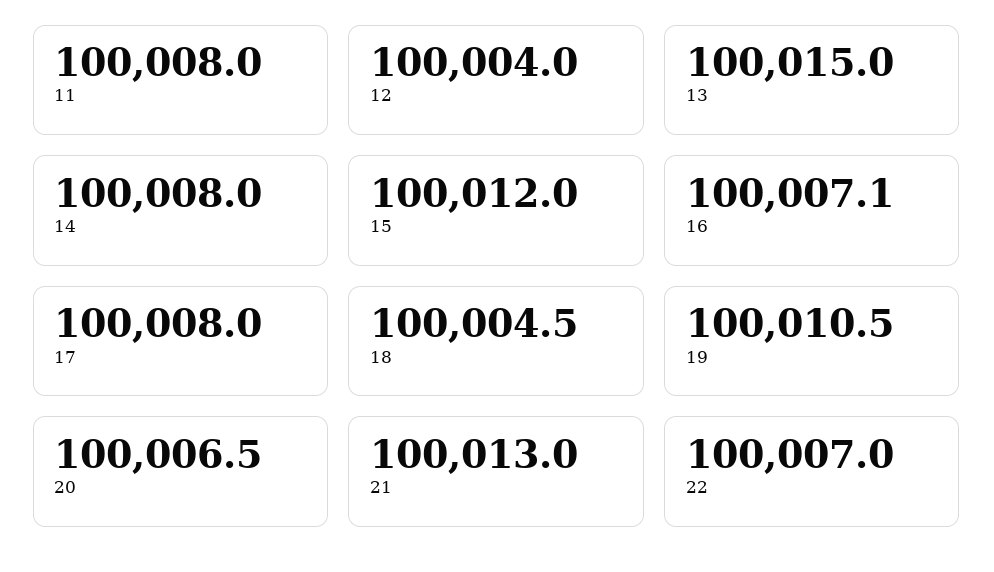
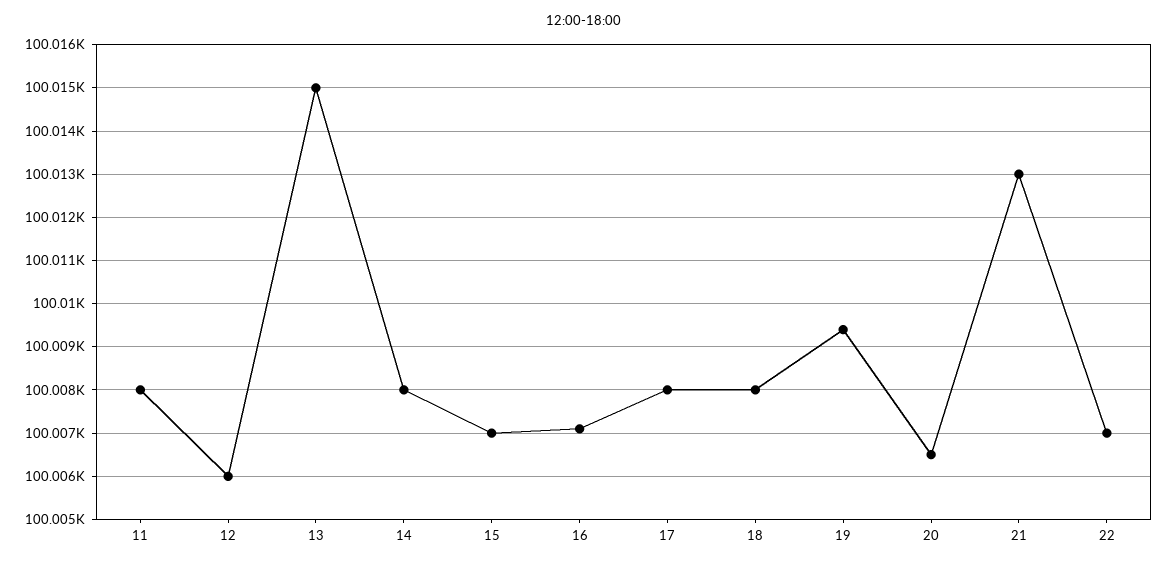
12: 100004 -> 100006
15: 100012 -> 100007
18: 100004.5 -> 100008
19: 100010.5 -> 100009.5

